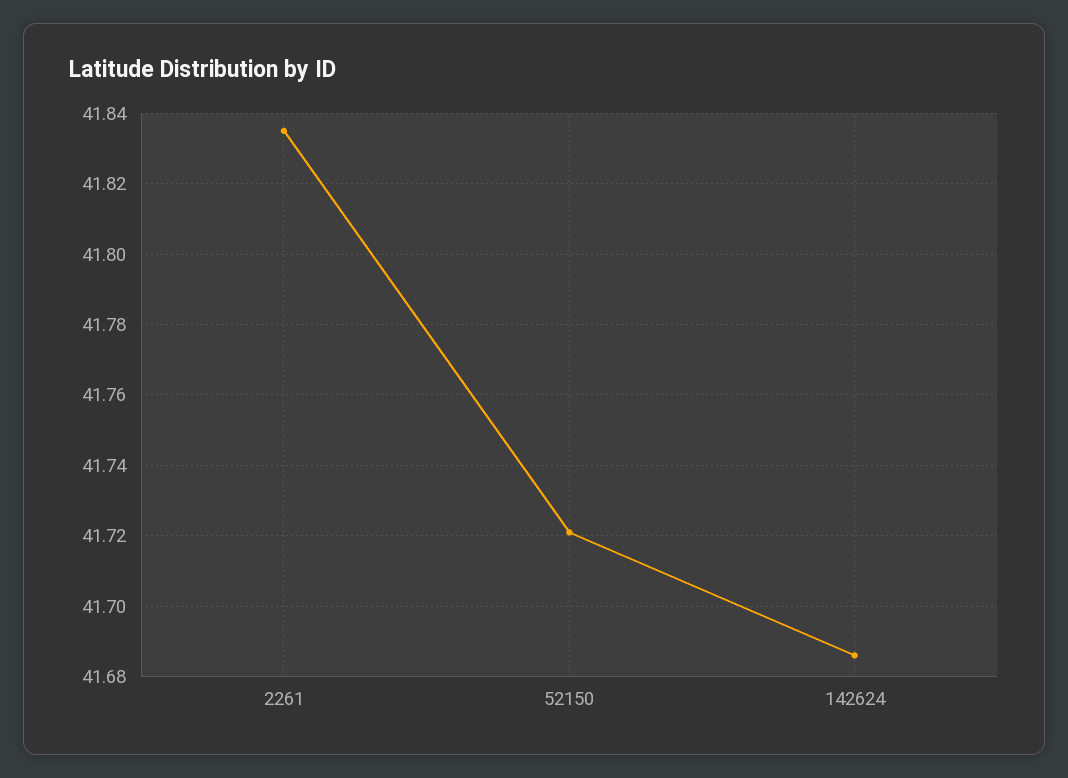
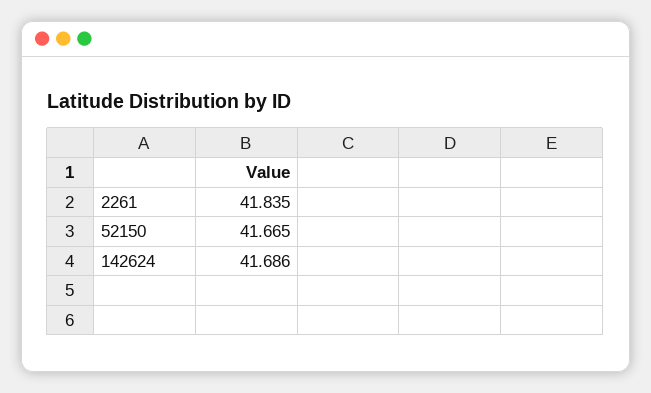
52150: 41.72 -> 41.665

